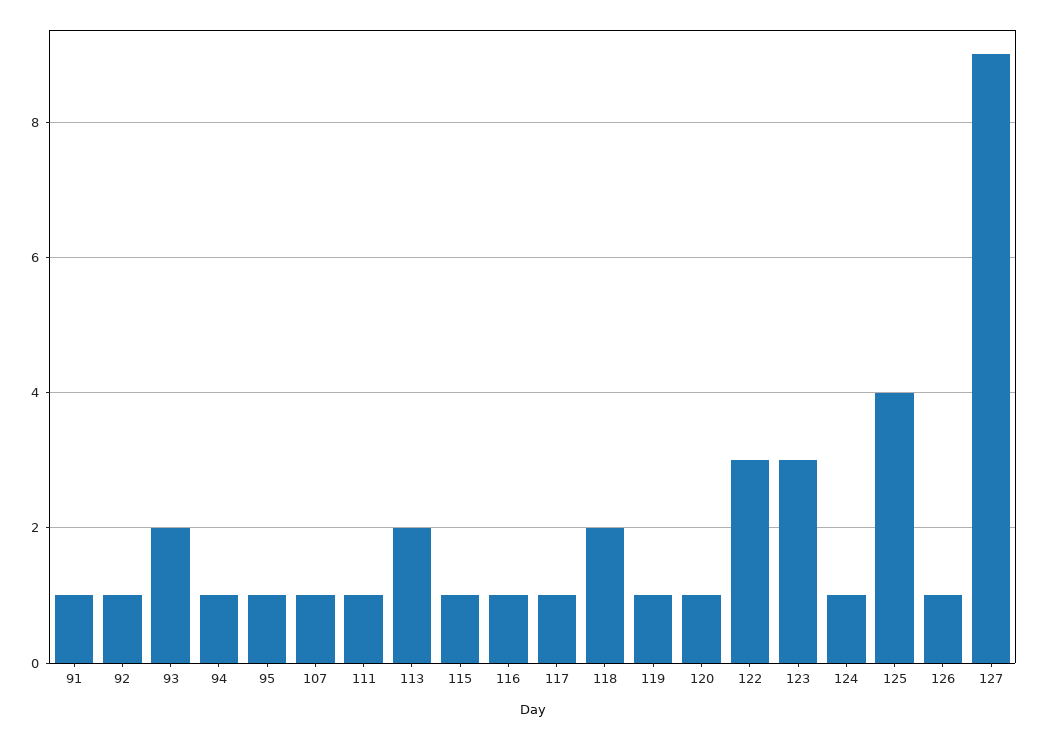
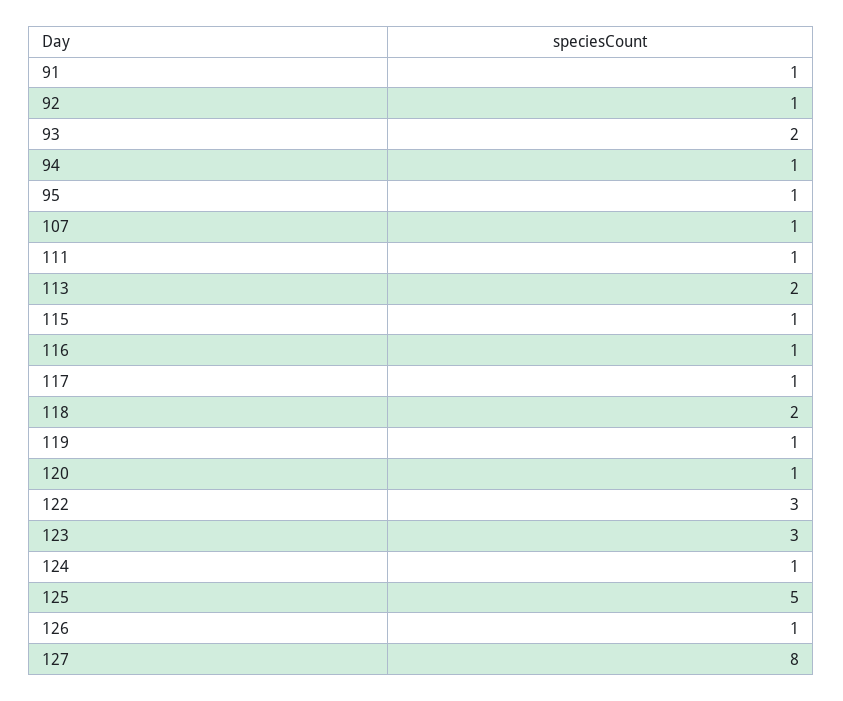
125: 4 -> 5
127: 9 -> 8

